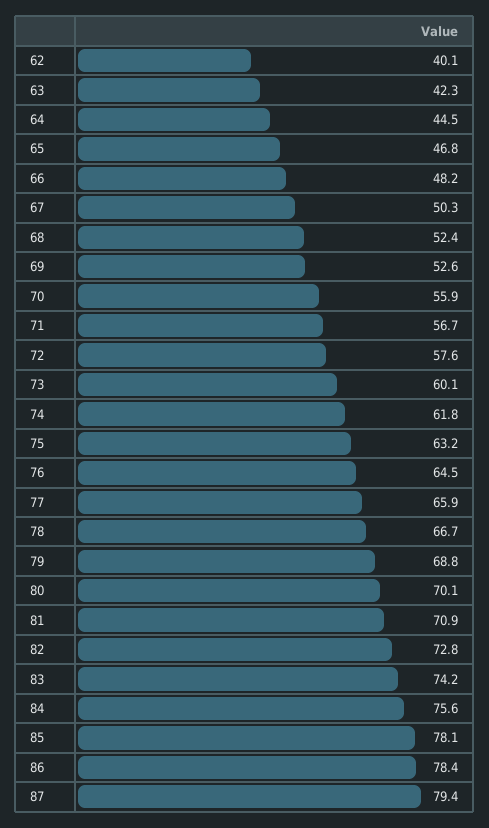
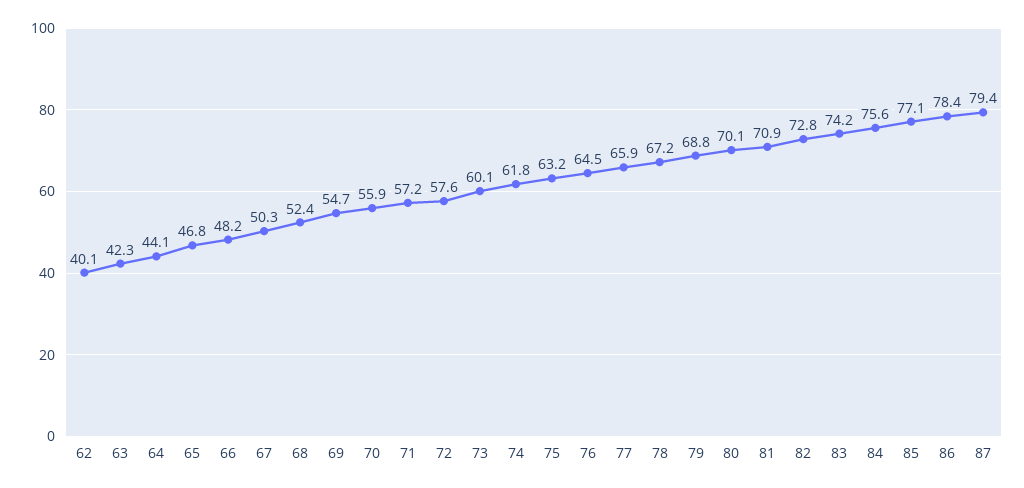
64: 44.5 -> 44.1
69: 52.6 -> 54.7
71: 56.7 -> 57.2
78: 66.7 -> 67.2
85: 78.1 -> 77.1

